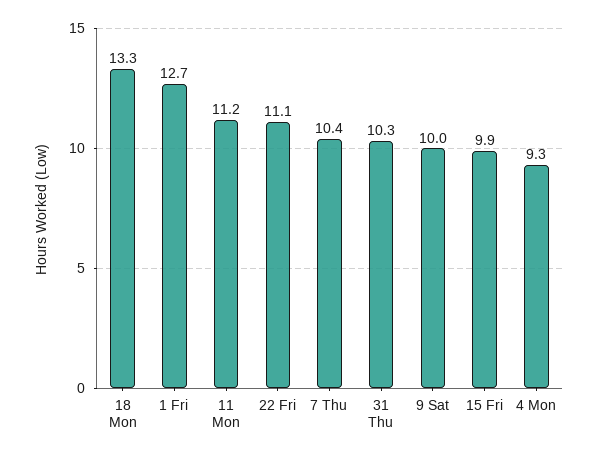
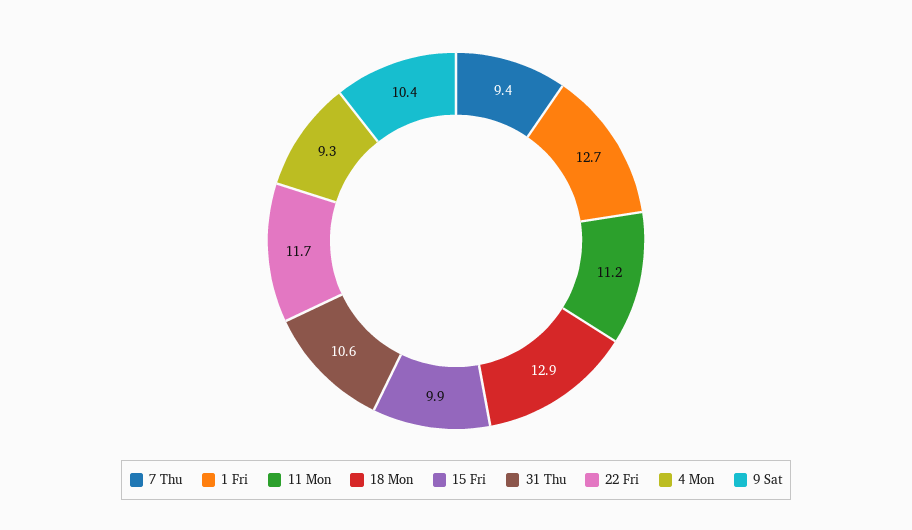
18 Mon: 13.3 -> 12.9
22 Fri: 11.1 -> 11.7
7 Thu: 10.4 -> 9.4
31 Thu: 10.3 -> 10.6
9 Sat: 10 -> 10.4

